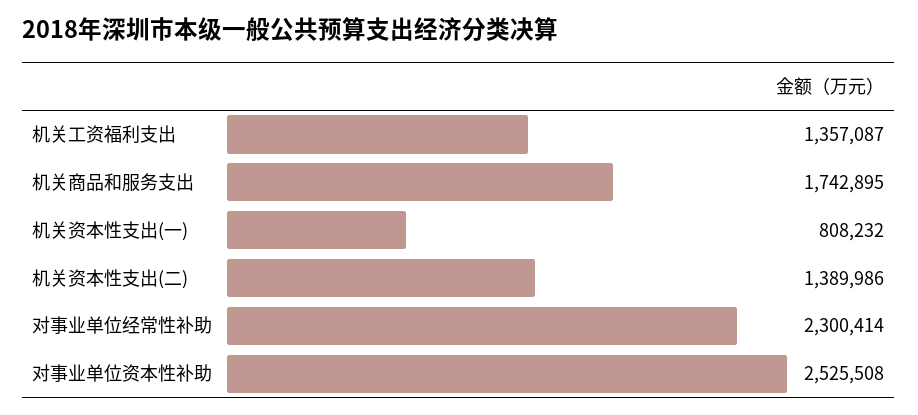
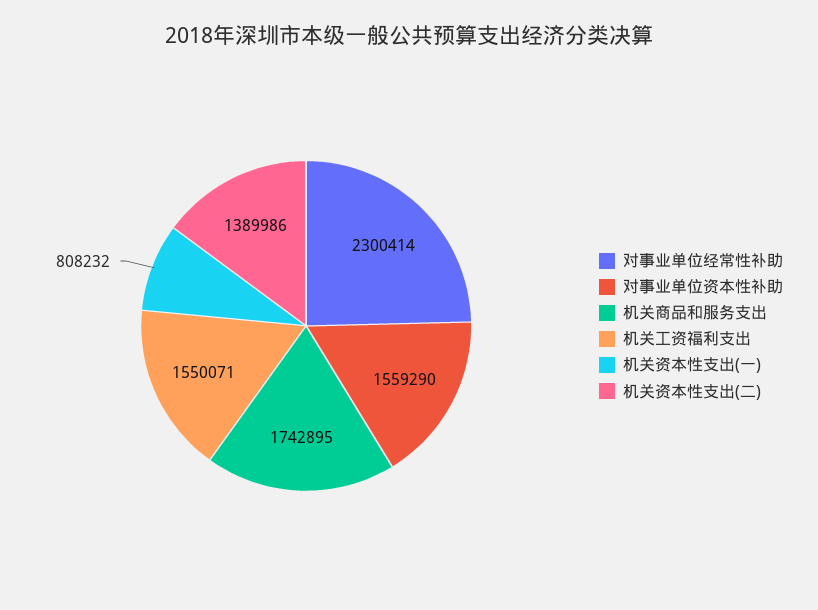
机关工资福利支出: 1357087 -> 1550071
对事业单位资本性补助: 2525508 -> 1559290

